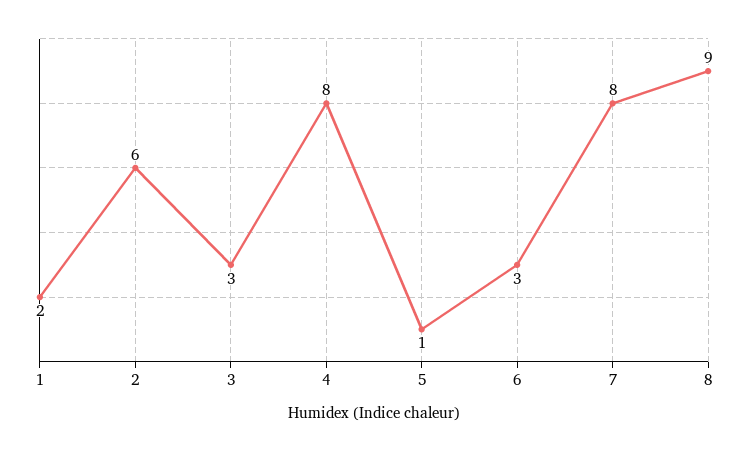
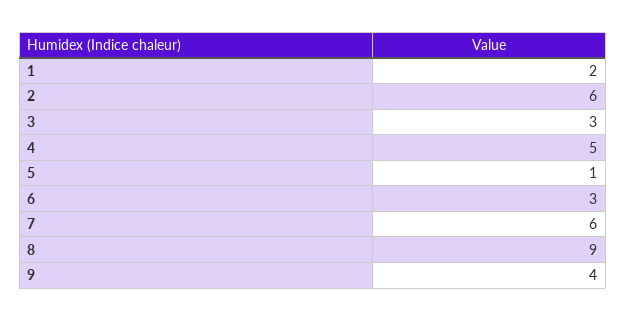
4: 8 -> 5
7: 8 -> 6
9: none -> 4

